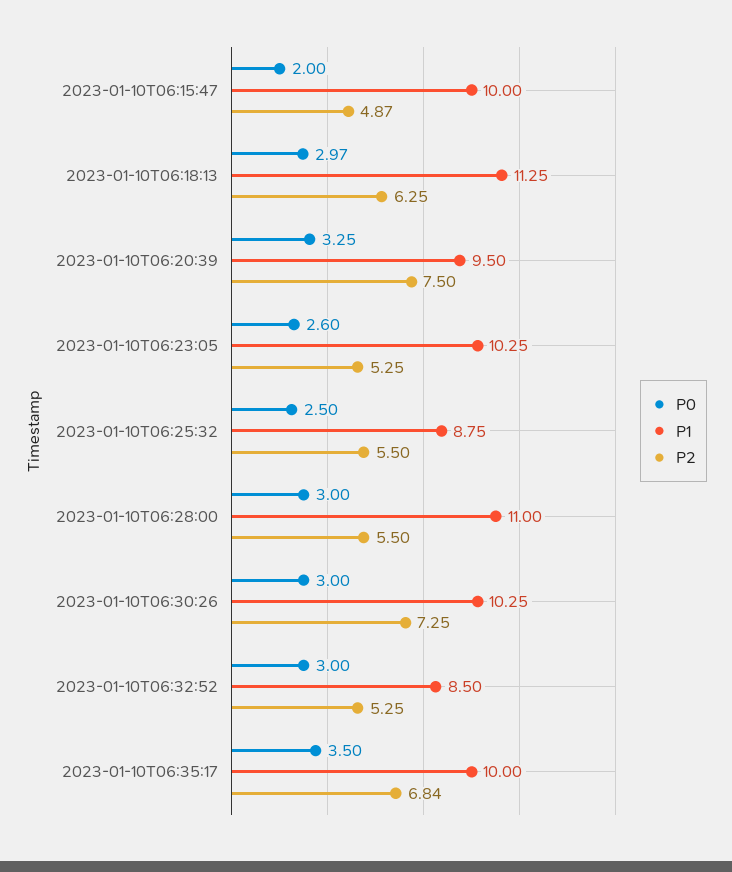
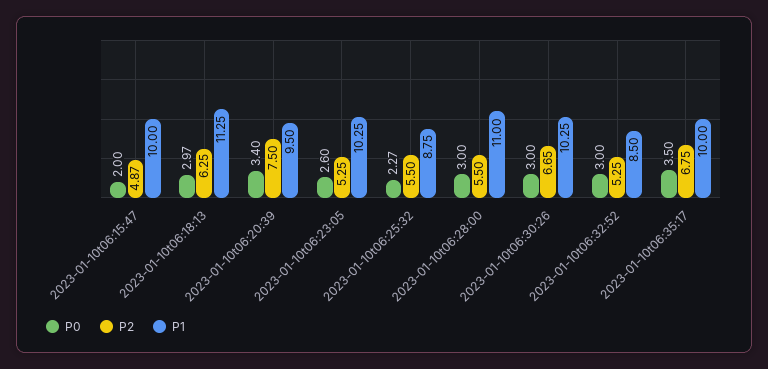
P0, 2023-01-10T06:20:39: 3.25 -> 3.4
P0, 2023-01-10T06:25:32: 2.5 -> 2.27
P2, 2023-01-10T06:30:26: 7.25 -> 6.65
P2, 2023-01-10T06:35:17: 6.84 -> 6.75

